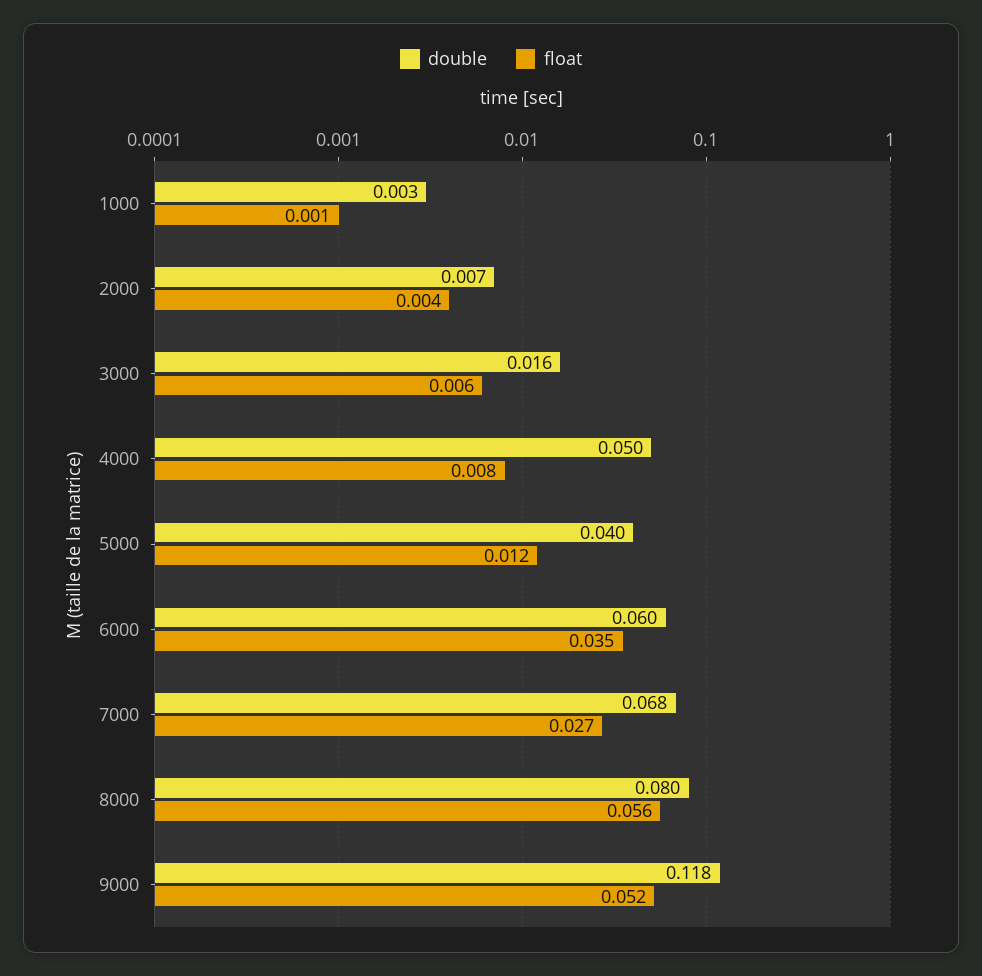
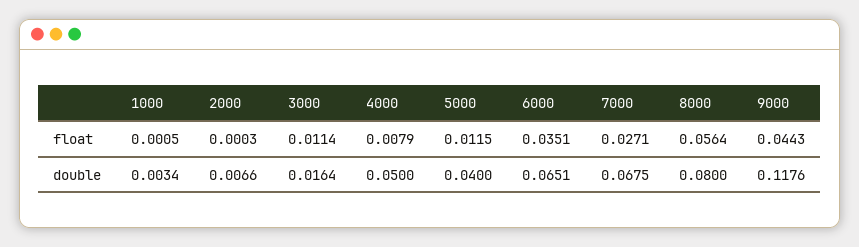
float, 2000: 0.004 -> 0.0003
float, 3000: 0.006 -> 0.0114
double, 6000: 0.06 -> 0.0651
float, 9000: 0.052 -> 0.0443

